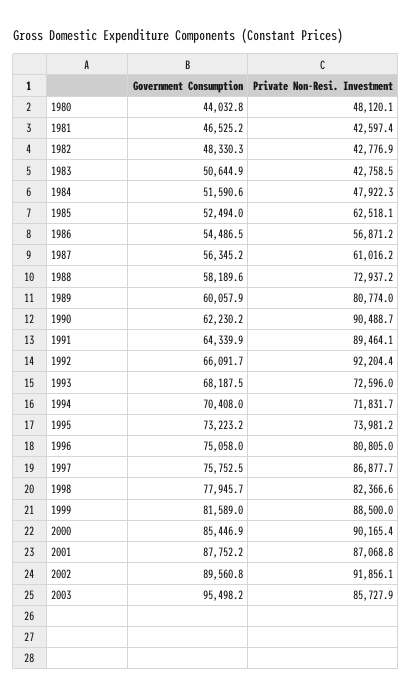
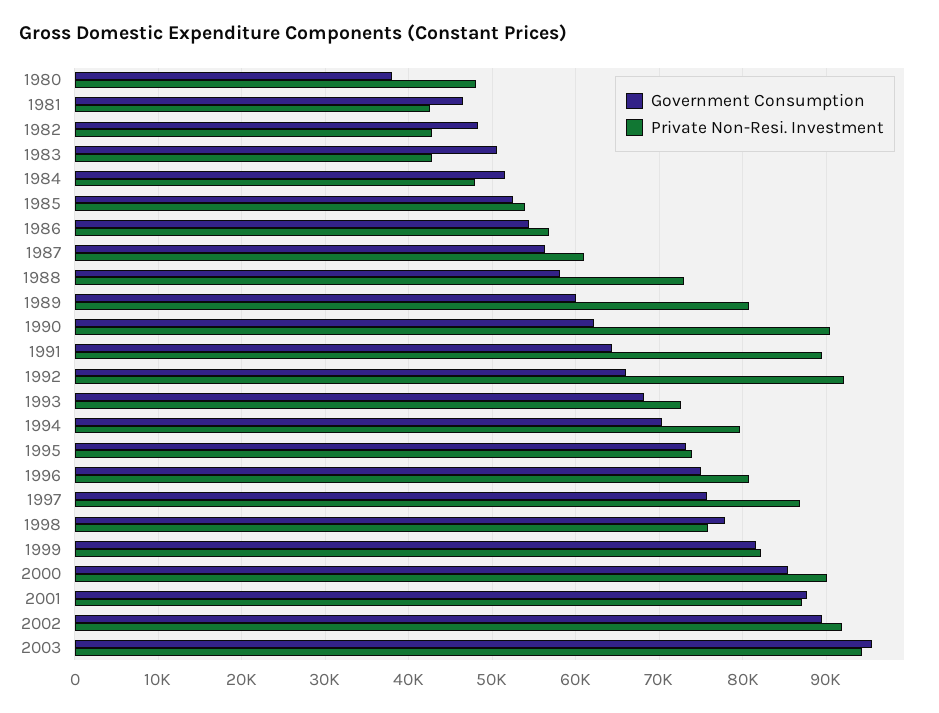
Government Consumption, 1980: 44032.8 -> 38000
Private Non-Resi. Investment, 1985: 62518.1 -> 54000
Private Non-Resi. Investment, 1994: 71831.7 -> 80000
Private Non-Resi. Investment, 1998: 82366.6 -> 76000
Private Non-Resi. Investment, 1999: 88500 -> 82000
Private Non-Resi. Investment, 2003: 85727.9 -> 94000

